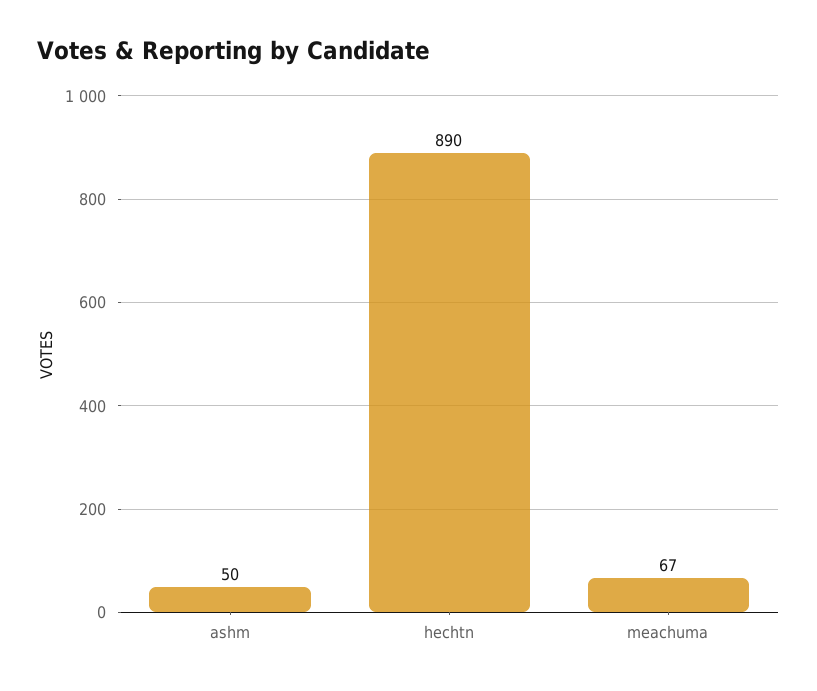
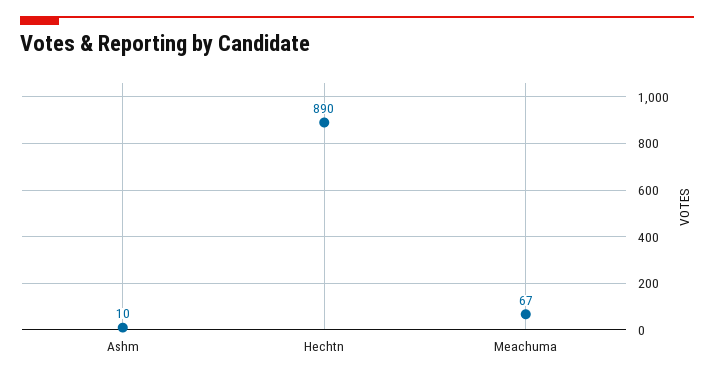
ashm: 50 -> 10

